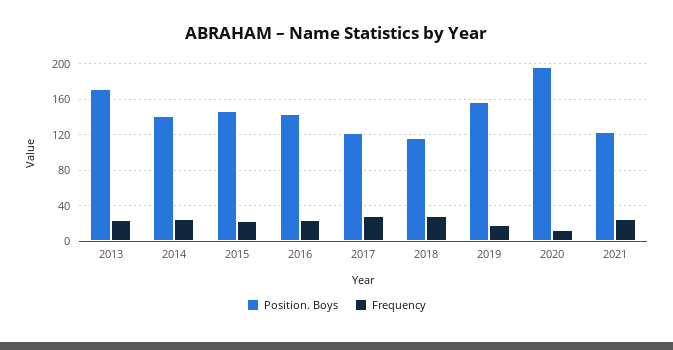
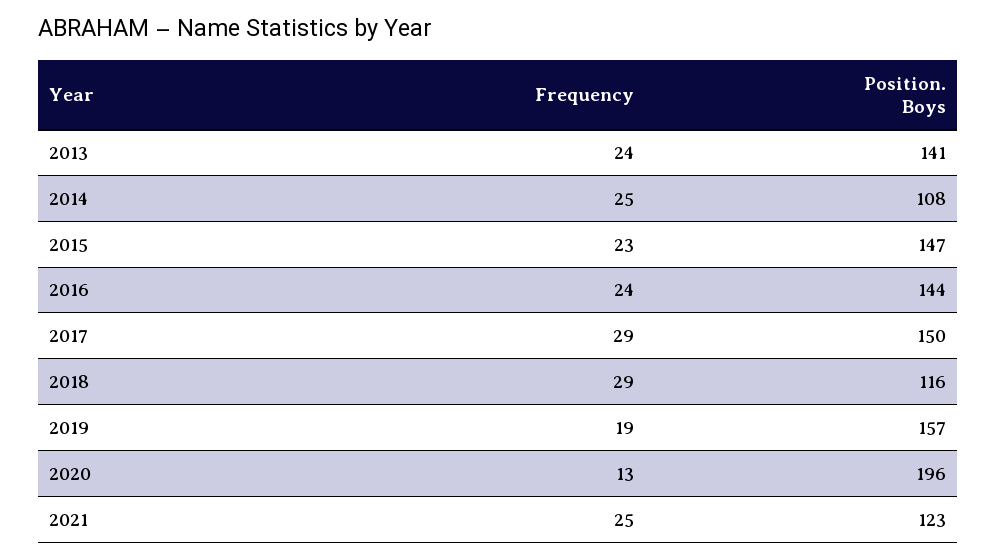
Position. Boys, 2013: 170 -> 141
Position. Boys, 2014: 140 -> 108
Position. Boys, 2017: 120 -> 150

